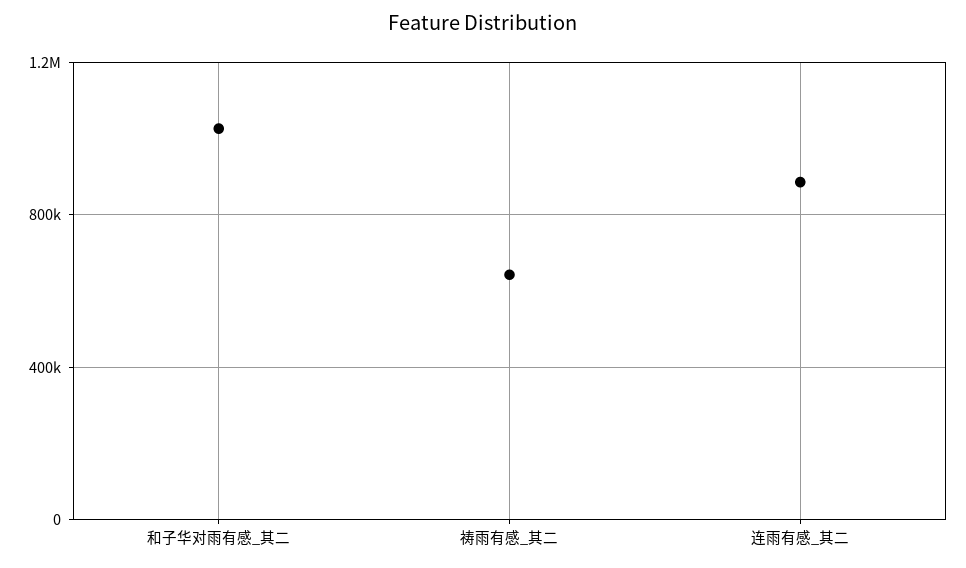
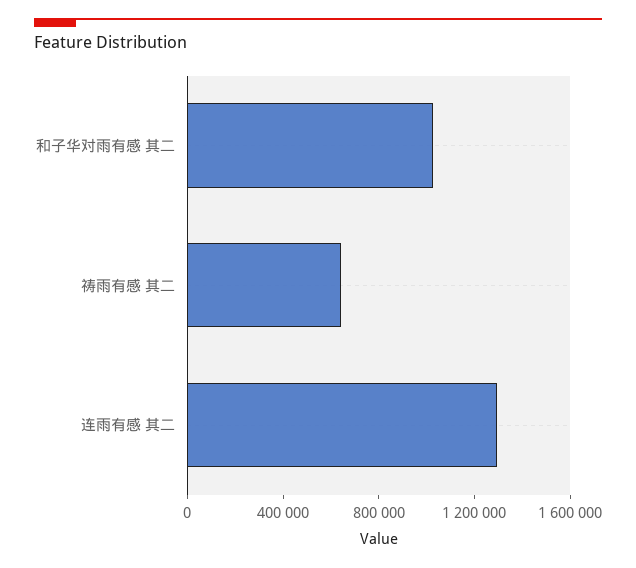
连雨有感_其二: 900000 -> 1300000

